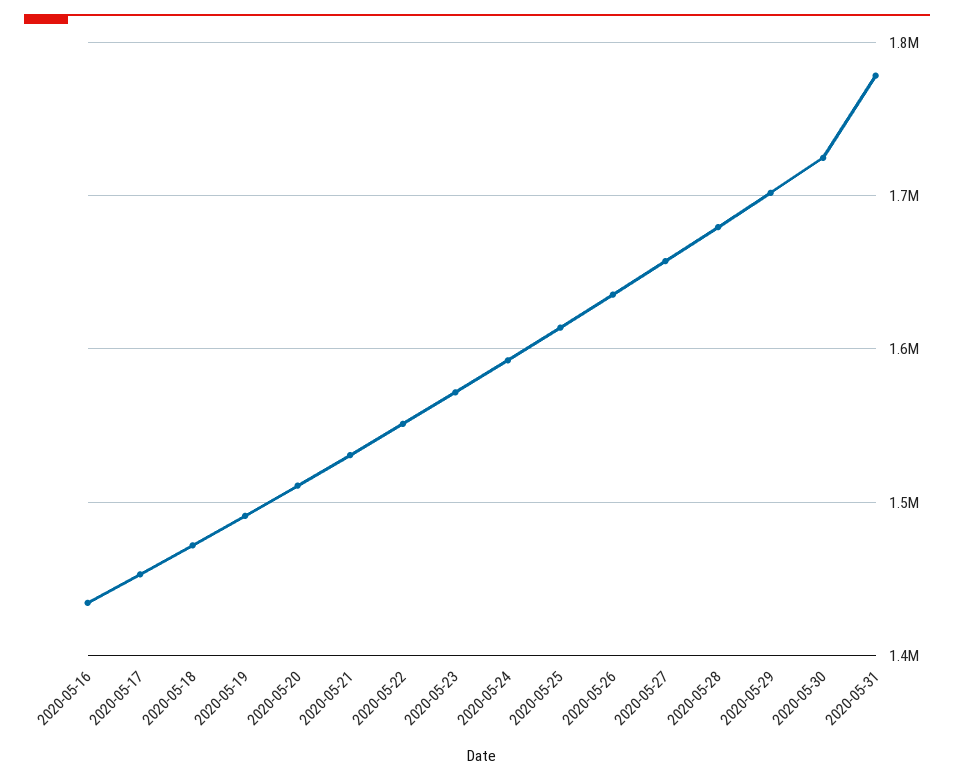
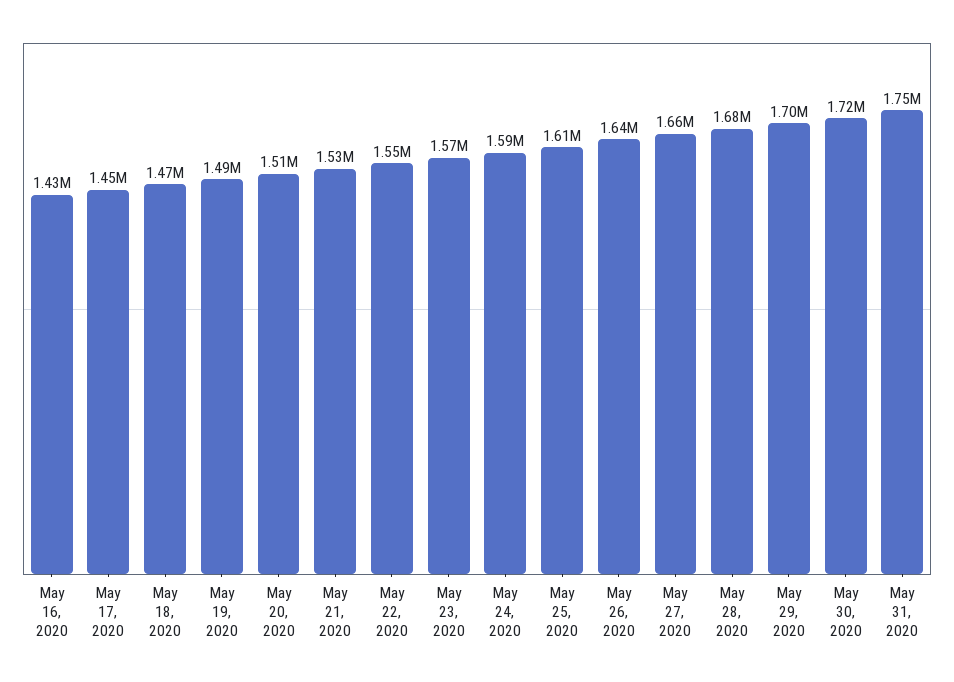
2020-05-31: 1780000 -> 1750000

